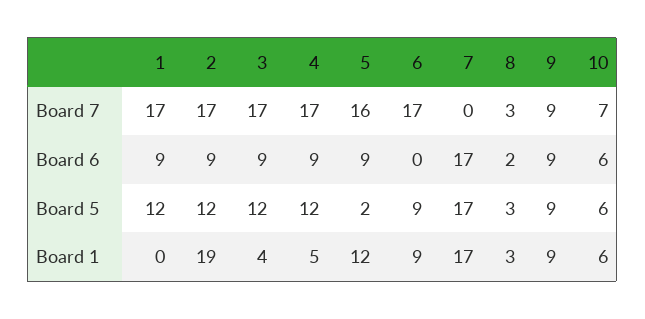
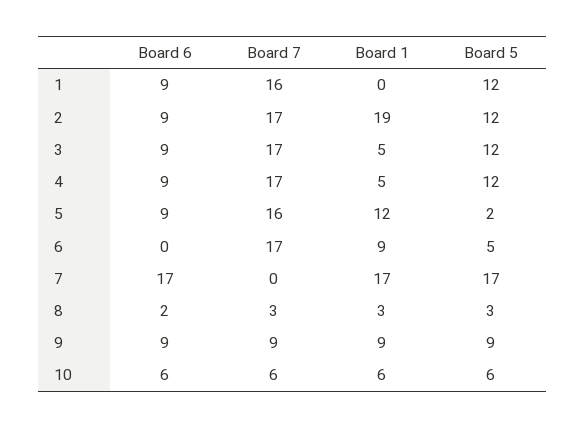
1, Board 7: 17 -> 16
10, Board 7: 7 -> 6
6, Board 5: 9 -> 5
3, Board 1: 4 -> 5

